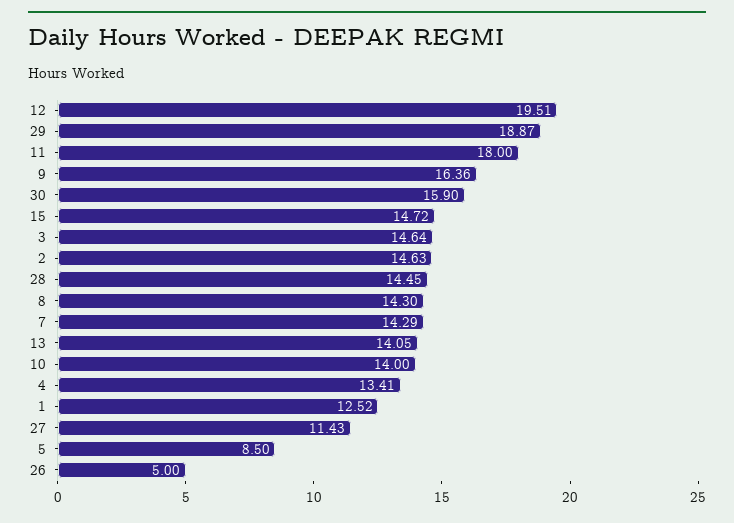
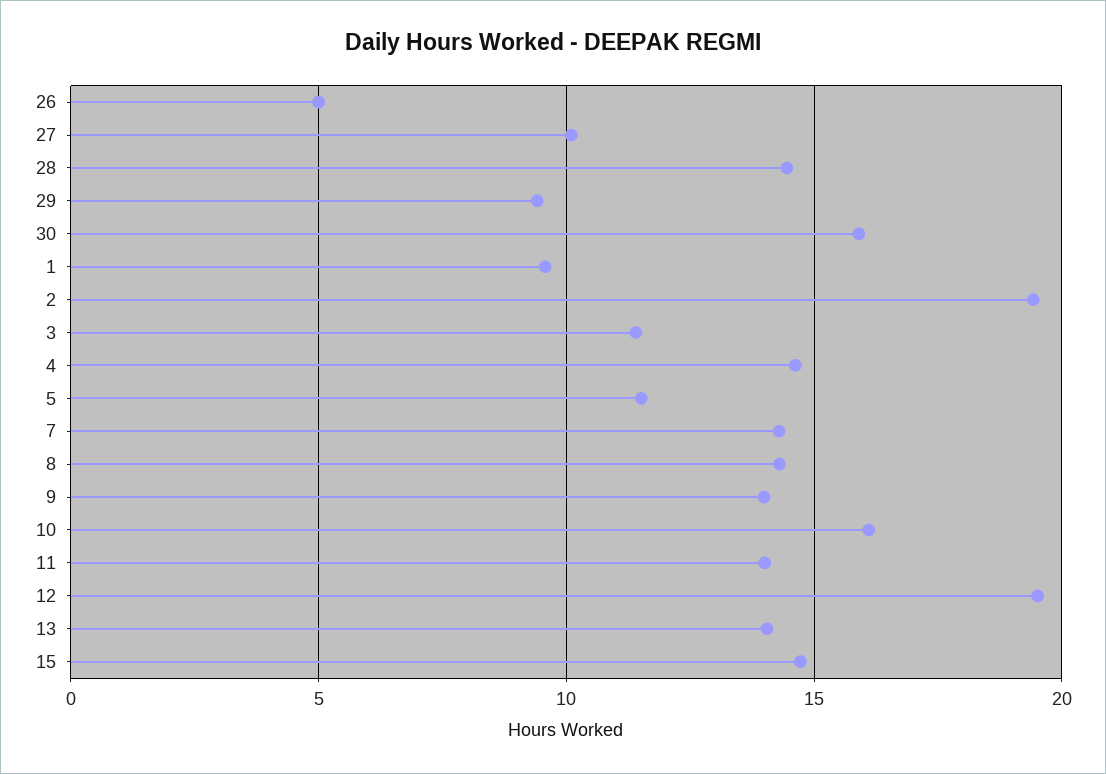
29: 18.87 -> 9.5
11: 18 -> 14
9: 16.36 -> 14
3: 14.64 -> 11.5
2: 14.63 -> 19.5
10: 14 -> 16
4: 13.41 -> 14.5
1: 12.52 -> 9.5
27: 11.43 -> 10
5: 8.5 -> 11.5

